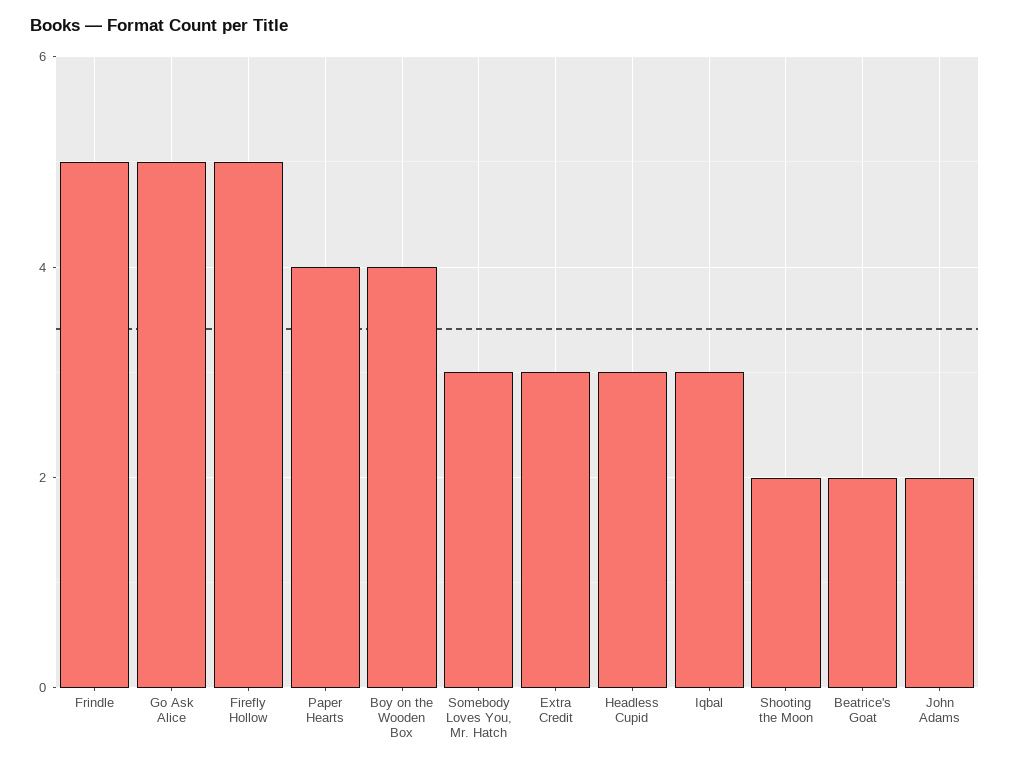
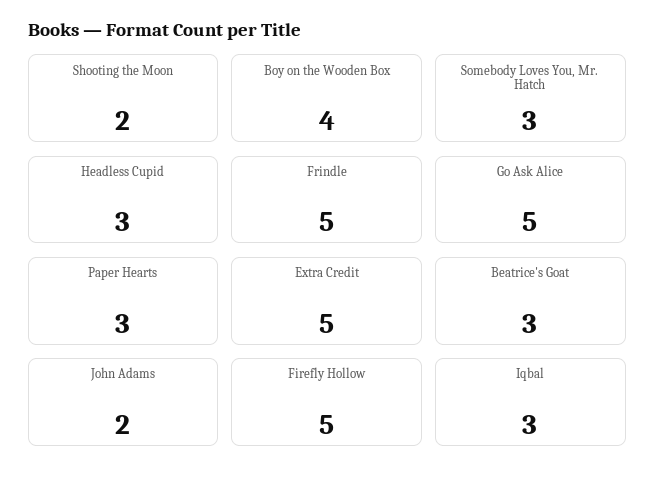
Paper Hearts: 4 -> 3
Extra Credit: 3 -> 5
Beatrice's Goat: 2 -> 3

